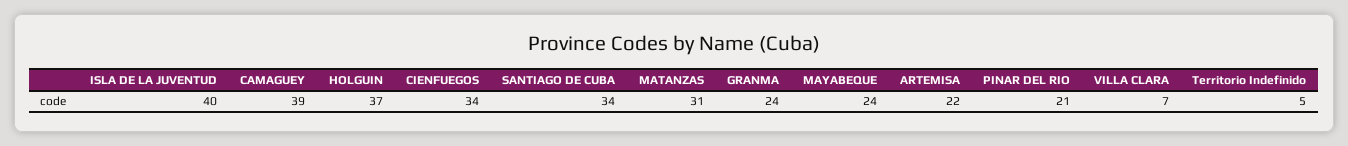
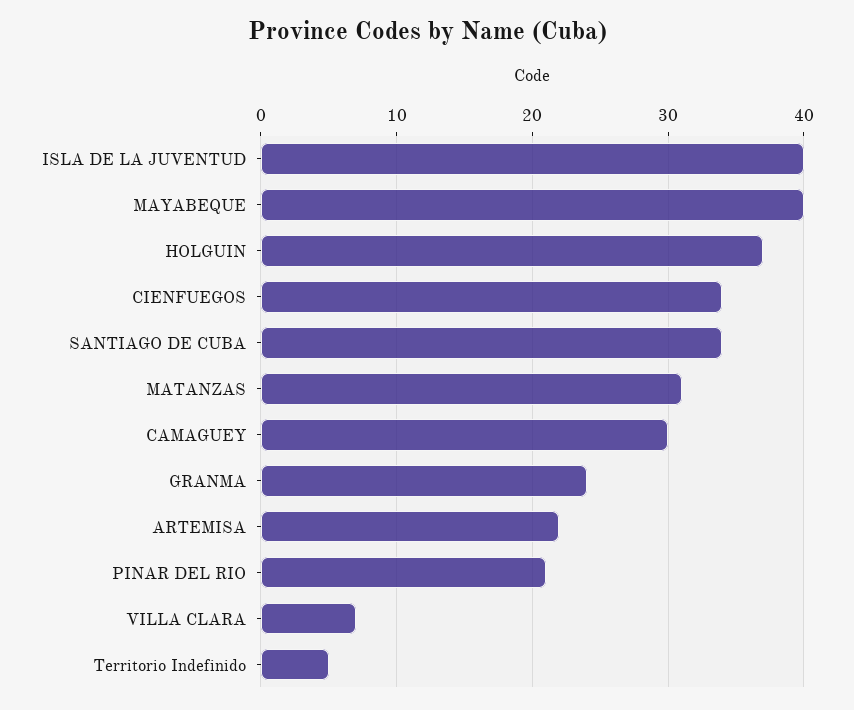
CAMAGUEY: 39 -> 30
MAYABEQUE: 24 -> 40

